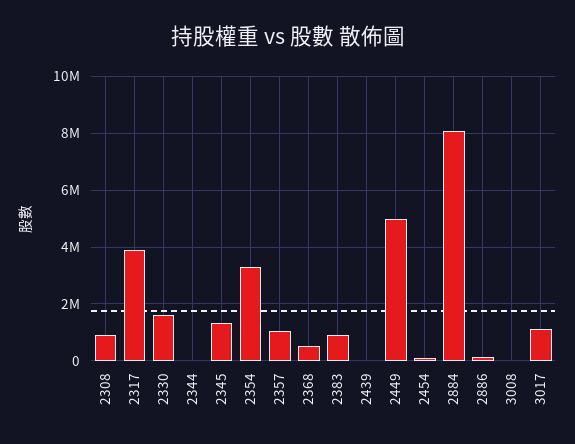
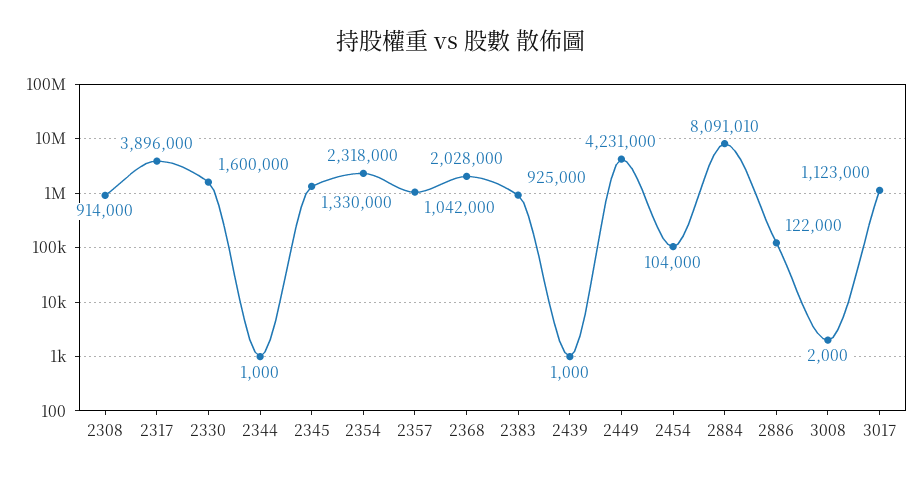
2354: 3250000 -> 2318000
2368: 500000 -> 2028000
2449: 5000000 -> 4231000

